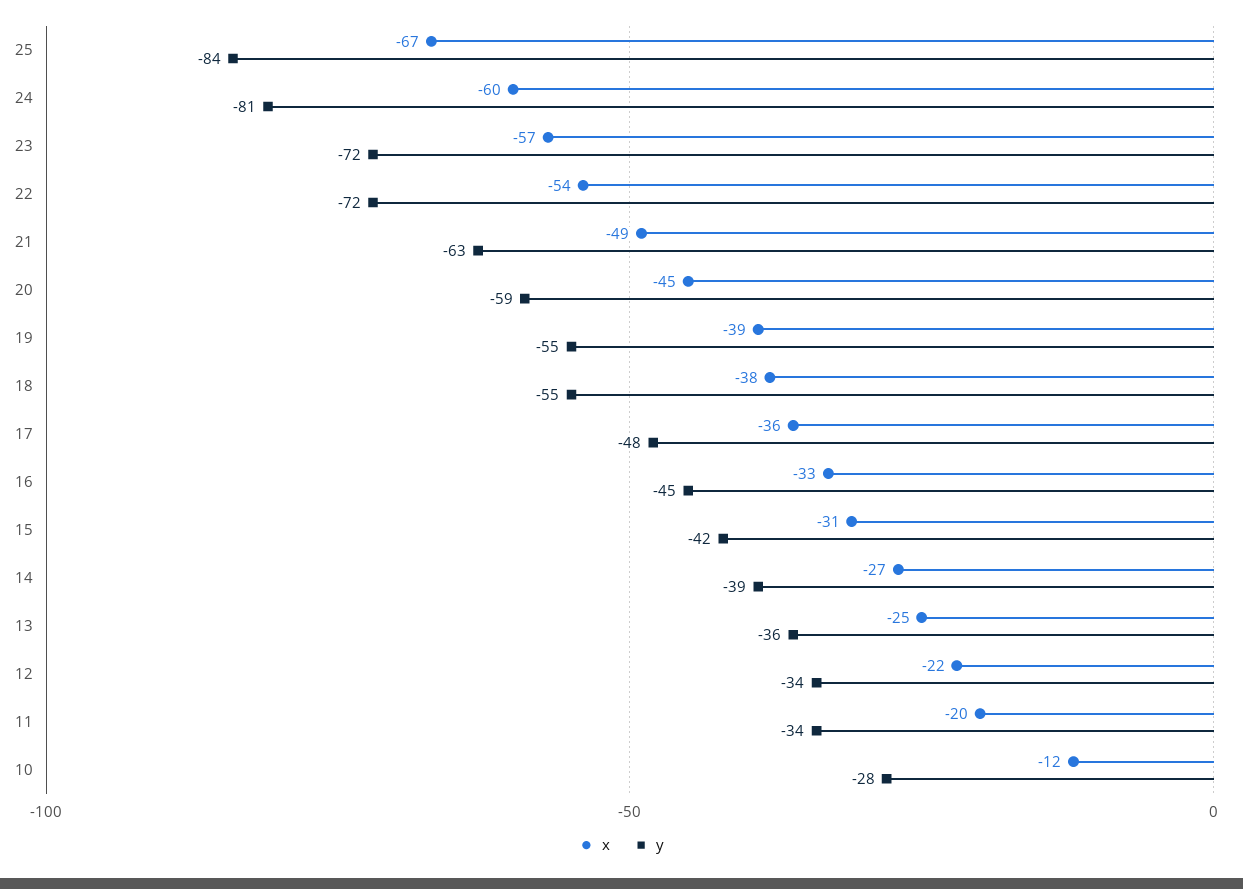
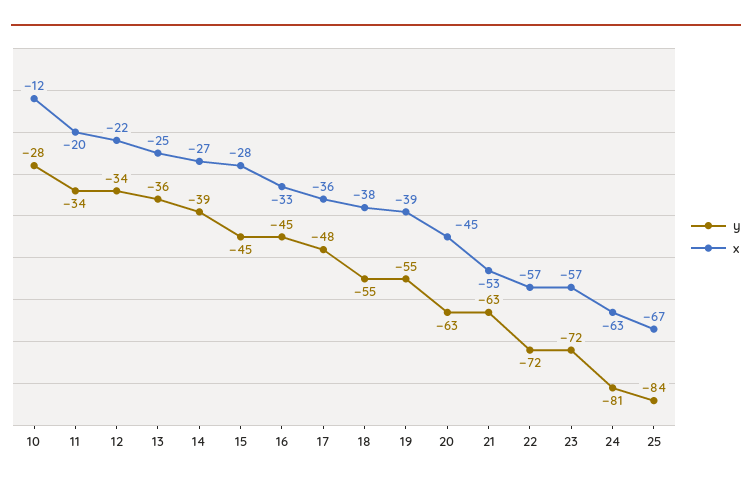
x, 24: -60 -> -63
x, 22: -54 -> -57
x, 21: -49 -> -53
y, 20: -59 -> -63
x, 15: -31 -> -28
y, 15: -42 -> -45

